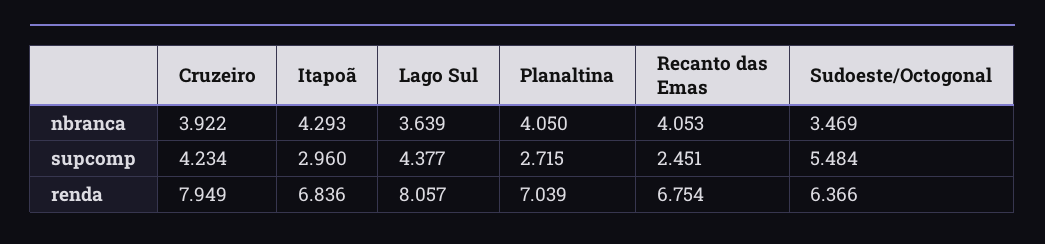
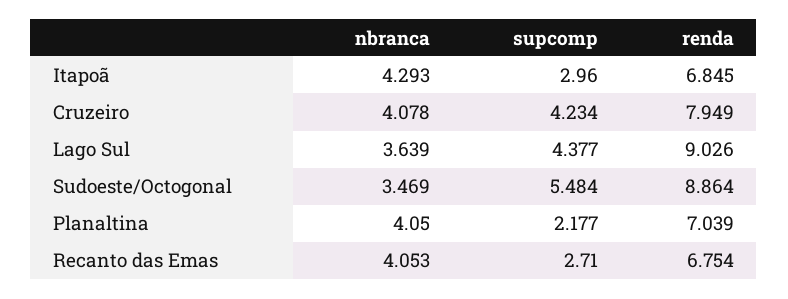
Cruzeiro, nbranca: 3.922 -> 4.078
Planaltina, supcomp: 2.715 -> 2.177
Recanto das Emas, supcomp: 2.451 -> 2.71
Itapoã, renda: 6.836 -> 6.845
Lago Sul, renda: 8.057 -> 9.026
Sudoeste/Octogonal, renda: 6.366 -> 8.864

